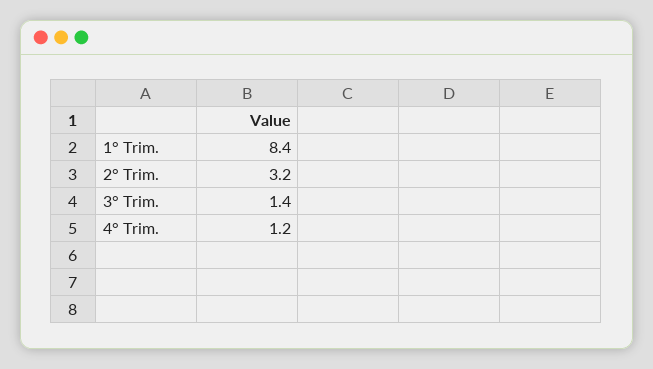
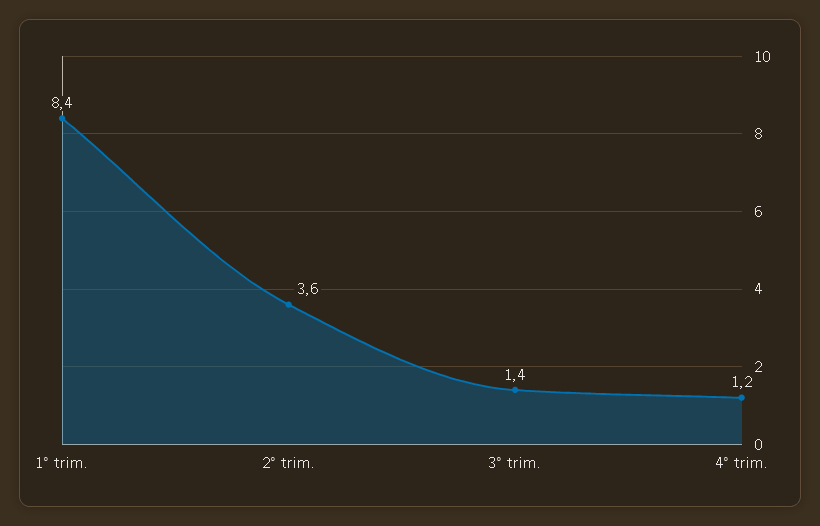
2° Trim.: 3.2 -> 3.6

